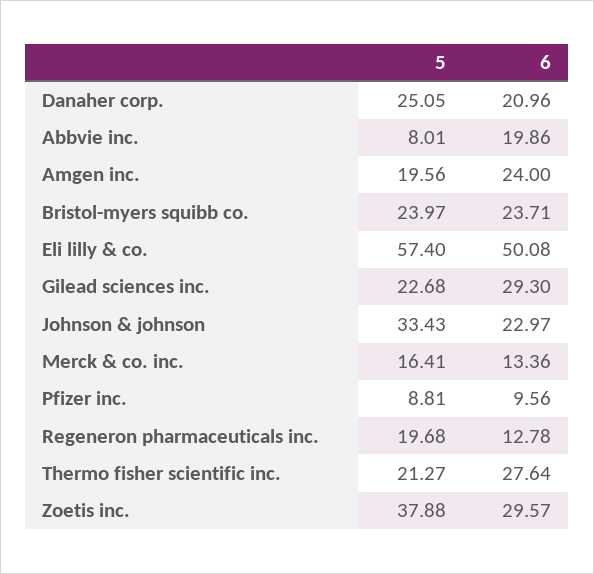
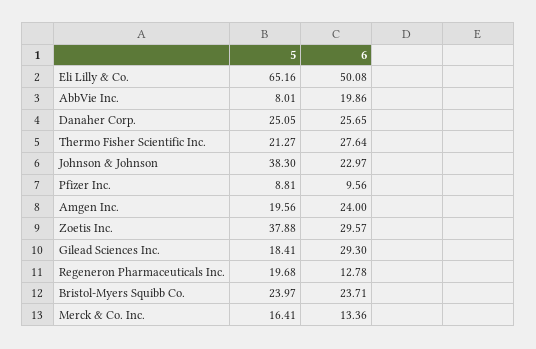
6, Danaher corp.: 20.96 -> 25.65
5, Eli lilly & co.: 57.4 -> 65.16
5, Gilead sciences inc.: 22.68 -> 18.41
5, Johnson & johnson: 33.43 -> 38.3

